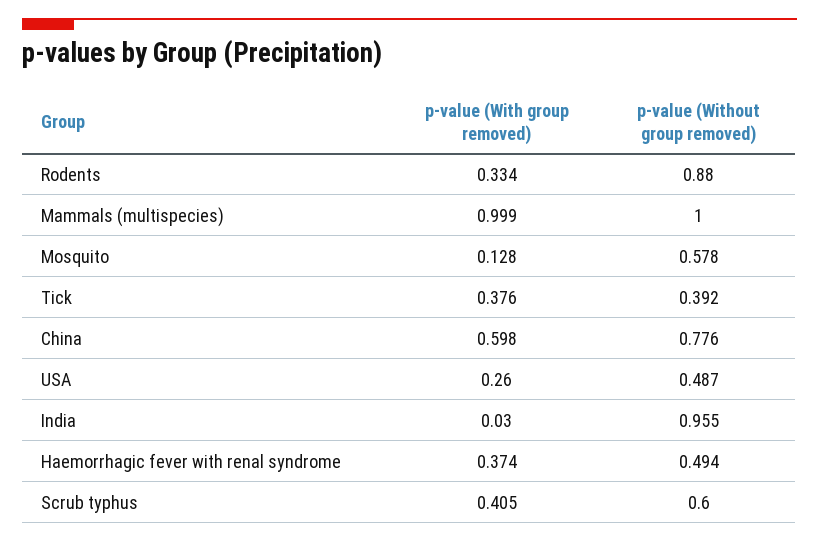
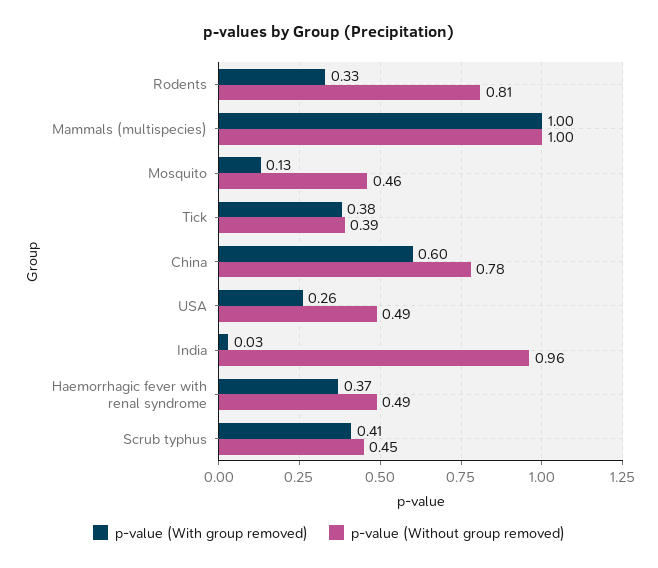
p-value (Without group removed), Rodents: 0.88 -> 0.81
p-value (Without group removed), Mosquito: 0.578 -> 0.46
p-value (Without group removed), Scrub typhus: 0.6 -> 0.45

